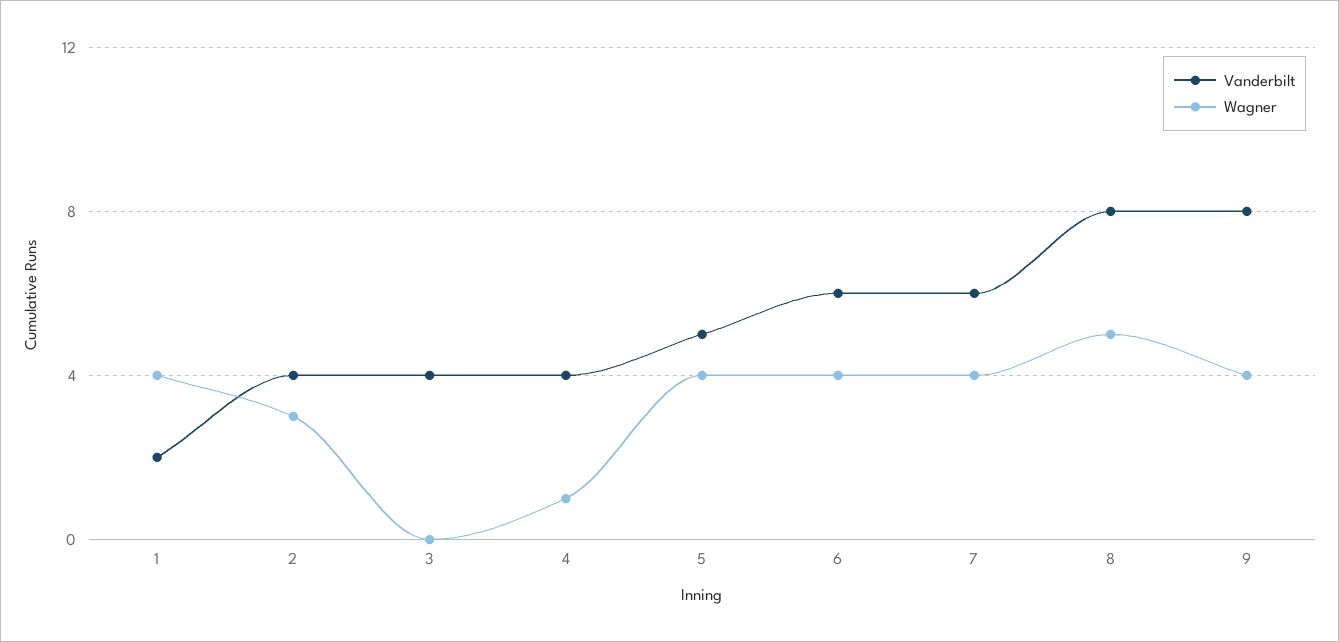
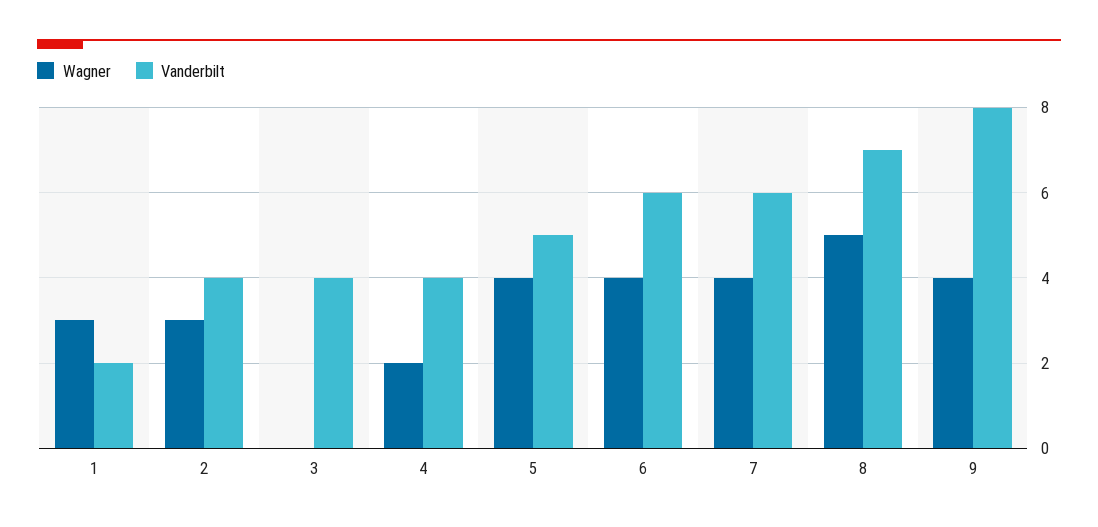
Wagner, 1: 4 -> 3
Wagner, 4: 1 -> 2
Vanderbilt, 8: 8 -> 7

